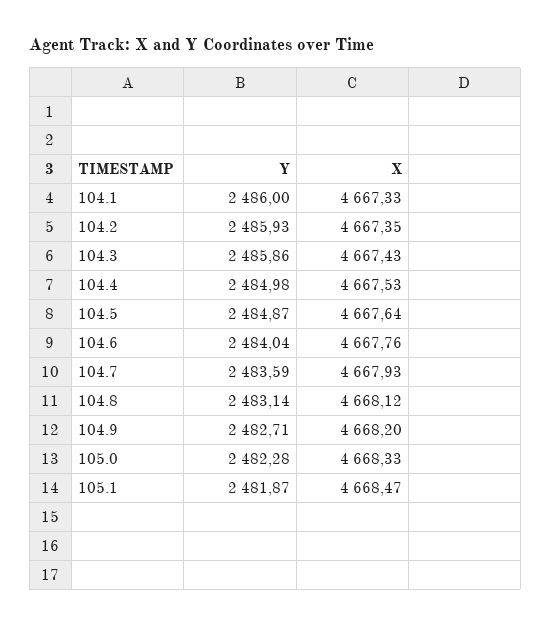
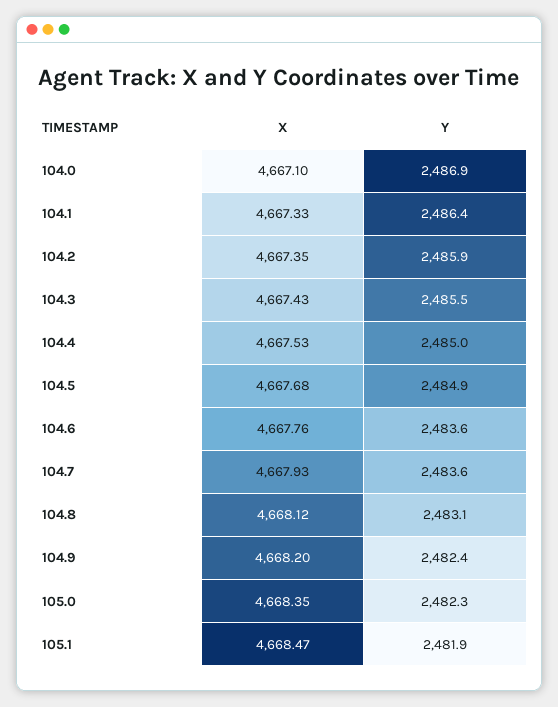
Y, 104.1: 2486 -> 2486.4
Y, 104.3: 2485.86 -> 2485.5
X, 104.5: 4667.64 -> 4667.68
Y, 104.6: 2484.04 -> 2483.6
Y, 104.9: 2482.71 -> 2482.4
X, 105.0: 4668.33 -> 4668.35
X, 104.0: none -> 4667.1
Y, 104.0: none -> 2486.9

